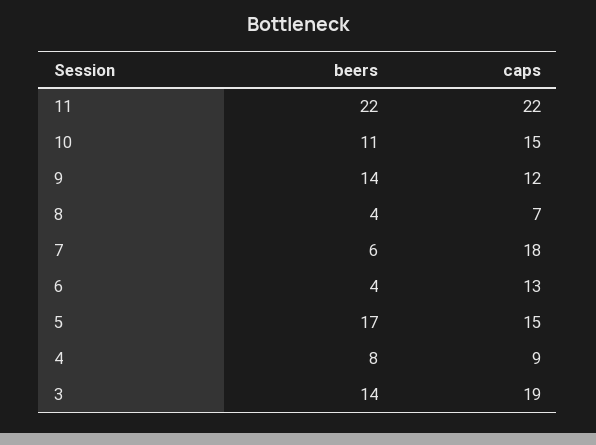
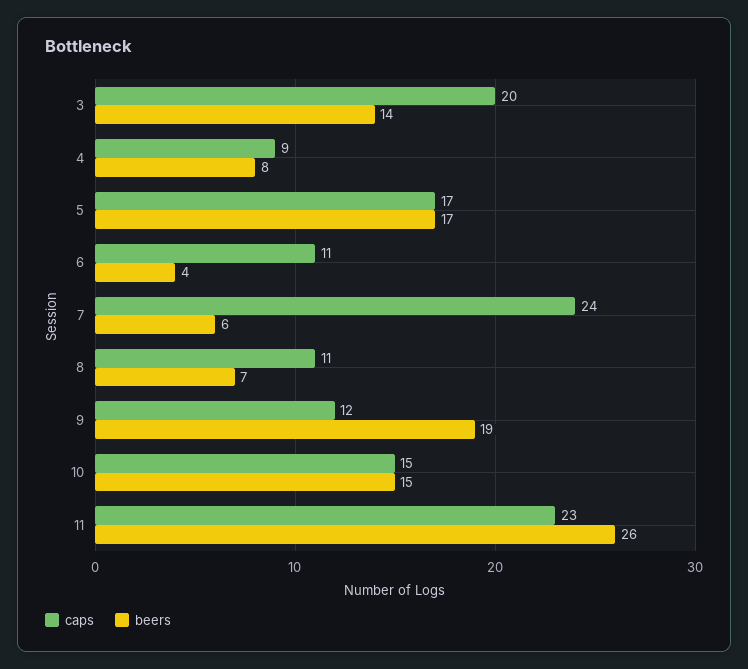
beers, 11: 22 -> 26
caps, 11: 22 -> 23
beers, 10: 11 -> 15
beers, 9: 14 -> 19
beers, 8: 4 -> 7
caps, 8: 7 -> 11
caps, 7: 18 -> 24
caps, 6: 13 -> 11
caps, 5: 15 -> 17
caps, 3: 19 -> 20

